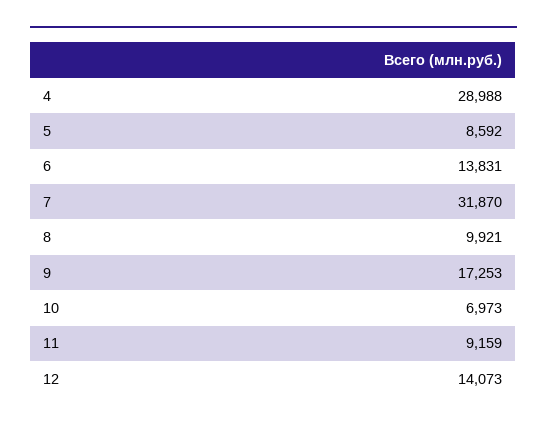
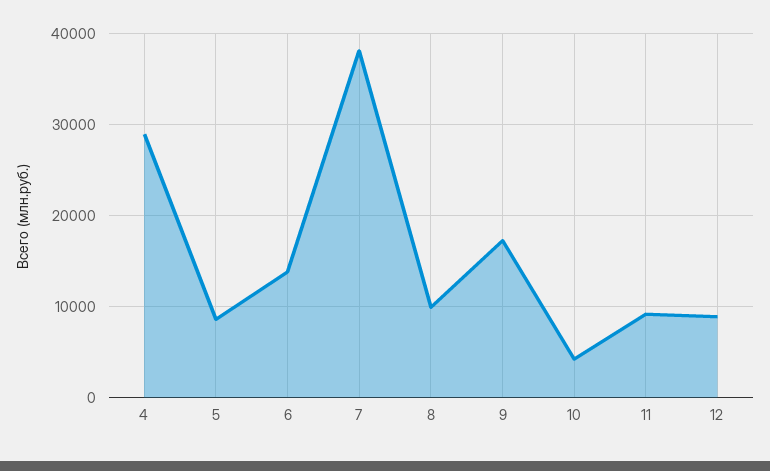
7: 31870 -> 38000
10: 6973 -> 4000
12: 14073 -> 9000

